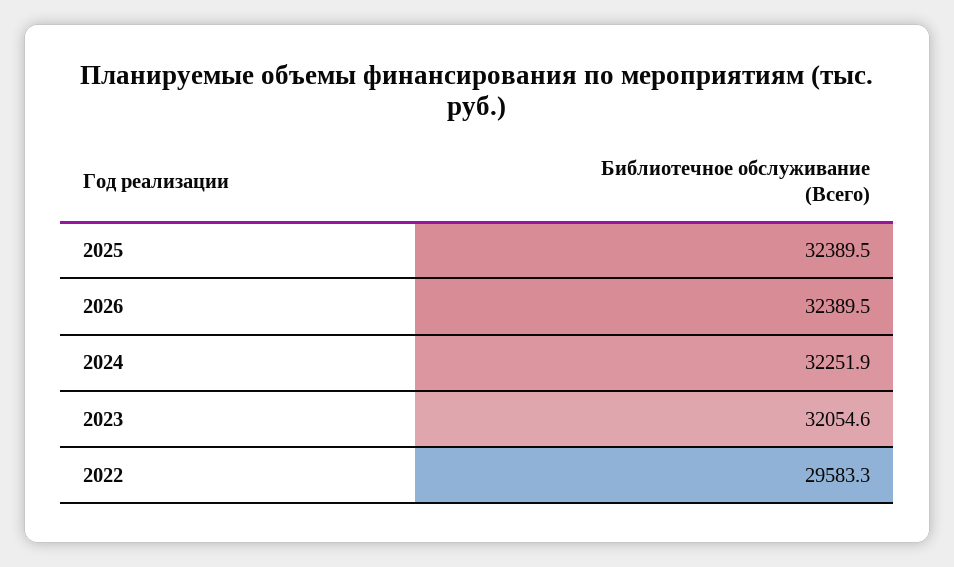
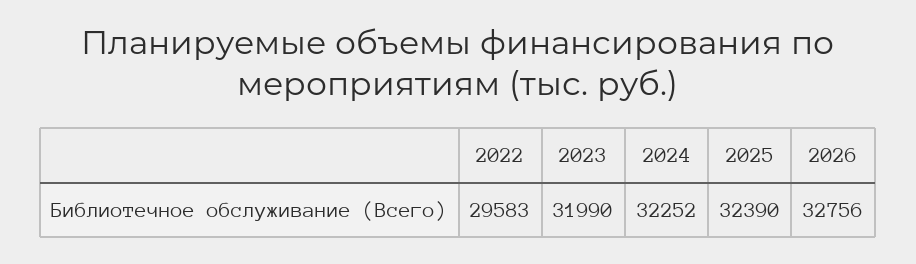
2026: 32389.5 -> 32756
2023: 32054.6 -> 31990

